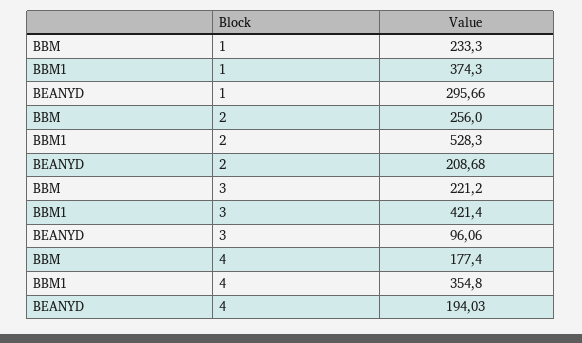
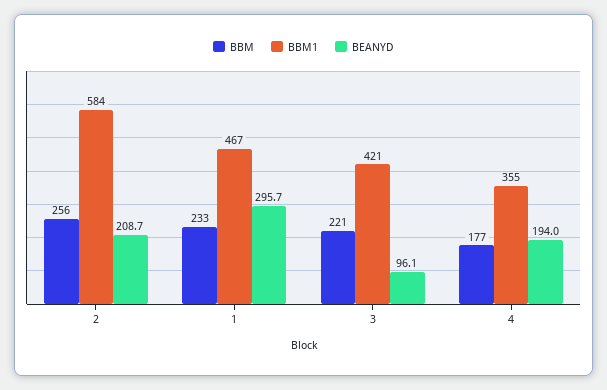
BBM1, 1: 374.3 -> 467
BBM1, 2: 528.3 -> 584

